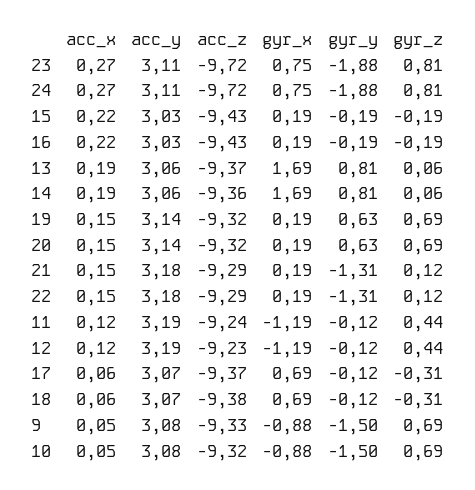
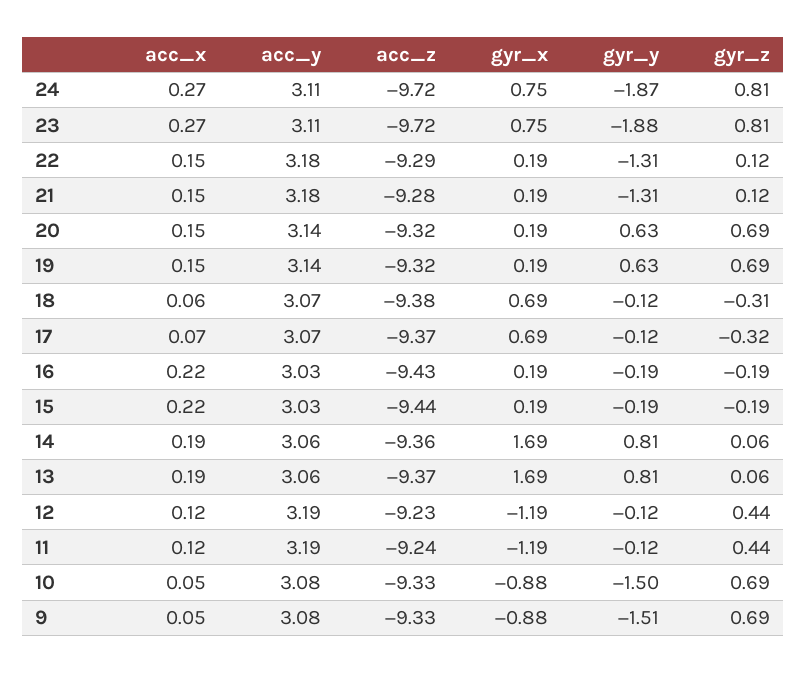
gyr_y, 24: -1.88 -> -1.87
acc_z, 15: -9.43 -> -9.44
acc_z, 21: -9.29 -> -9.28
acc_x, 17: 0.06 -> 0.07
gyr_z, 17: -0.31 -> -0.32
gyr_y, 9: -1.5 -> -1.51
acc_z, 10: -9.32 -> -9.33

